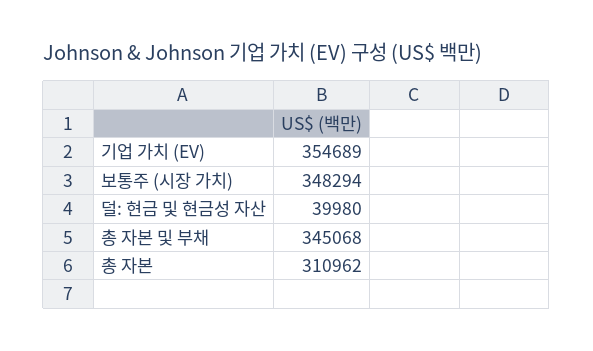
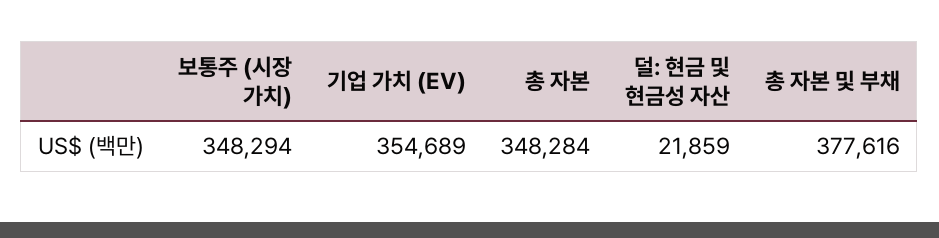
덜: 현금 및 현금성 자산: 39980 -> 21859
총 자본 및 부채: 345068 -> 377616
총 자본: 310962 -> 348284

